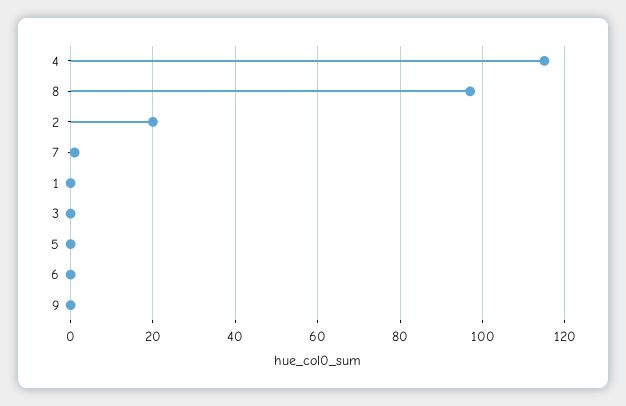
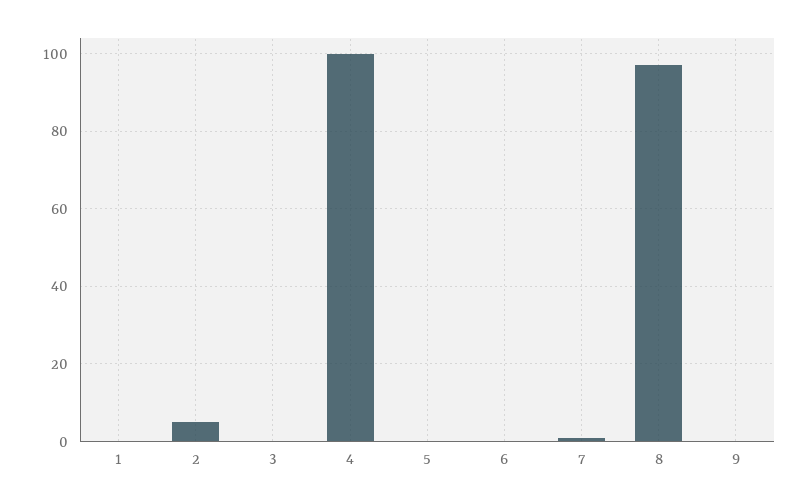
4: 115 -> 100
2: 20 -> 5

